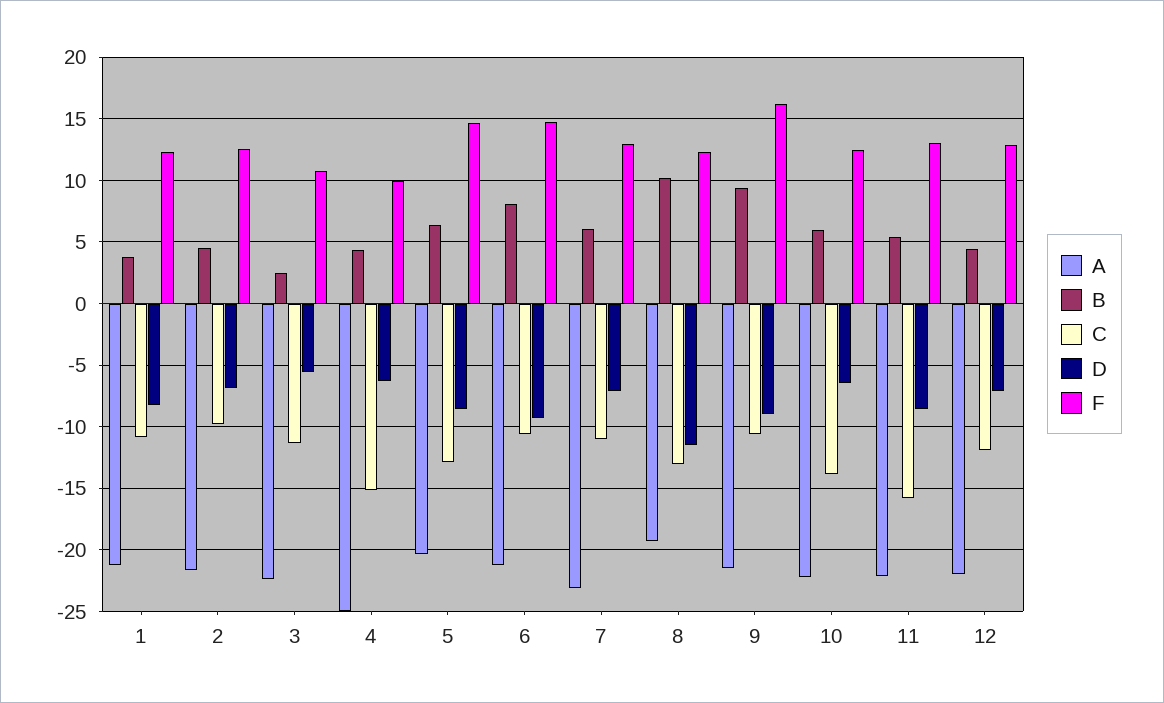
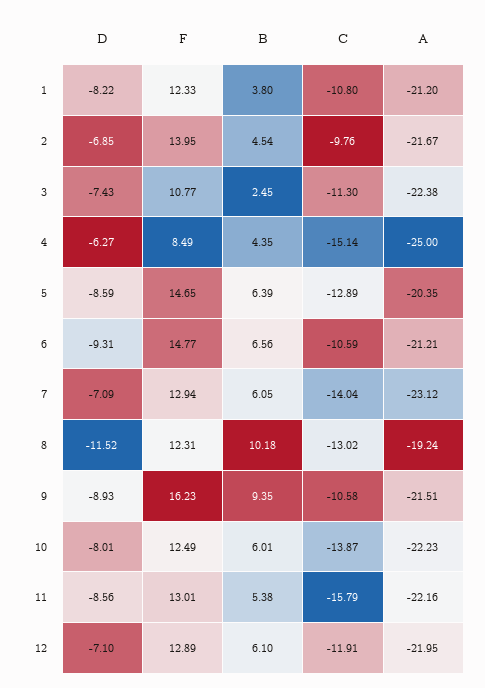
F, 2: 12.5 -> 13.95
D, 3: -5.5 -> -7.43
F, 4: 10 -> 8.49
B, 6: 8 -> 6.56
C, 7: -11 -> -14.04
D, 10: -6.5 -> -8.01
B, 12: 4.5 -> 6.1

